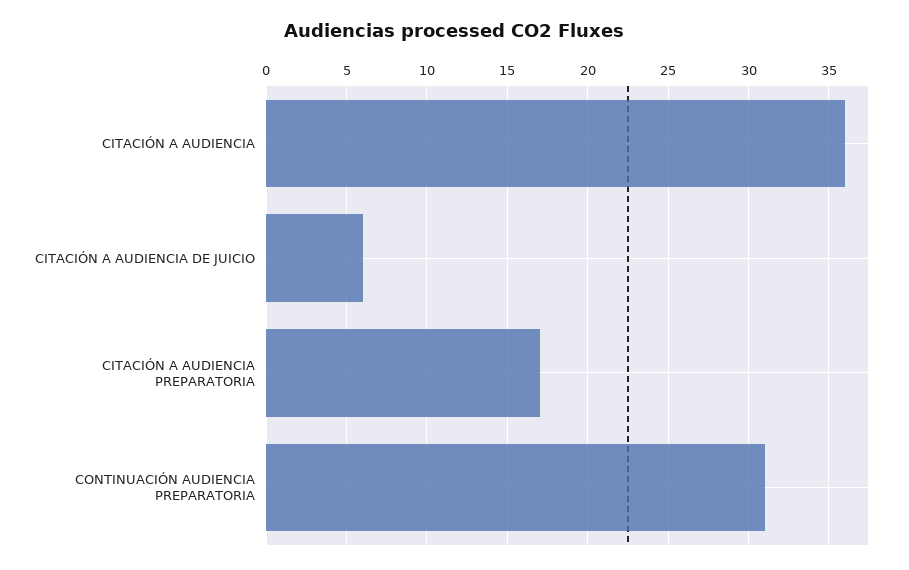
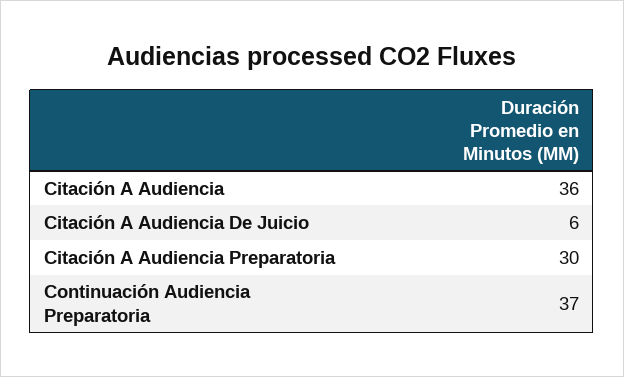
CITACIÓN A AUDIENCIA PREPARATORIA: 17 -> 30
CONTINUACIÓN AUDIENCIA PREPARATORIA: 31 -> 37

